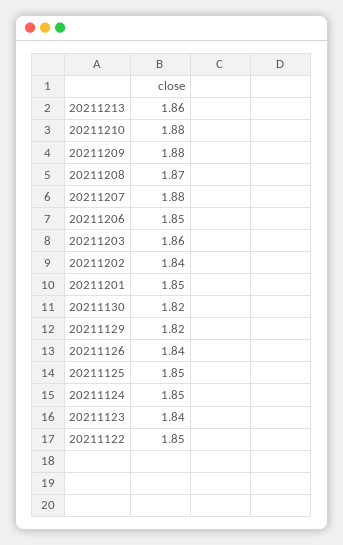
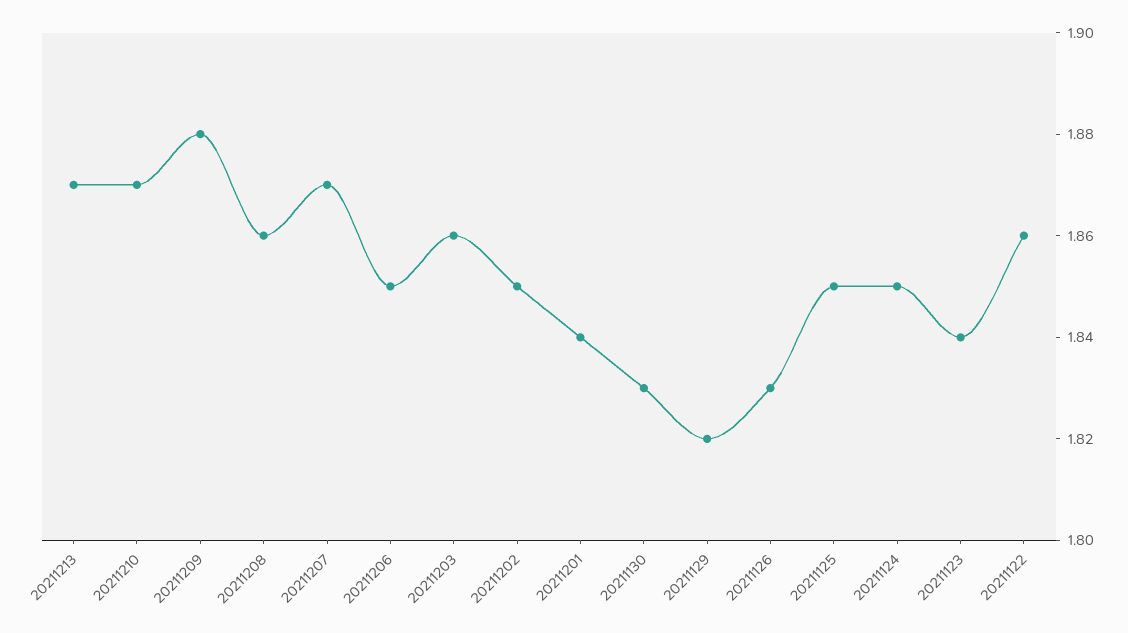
20211213: 1.86 -> 1.87
20211210: 1.88 -> 1.87
20211208: 1.87 -> 1.86
20211207: 1.88 -> 1.87
20211202: 1.84 -> 1.85
20211201: 1.85 -> 1.84
20211130: 1.82 -> 1.83
20211126: 1.84 -> 1.83
20211122: 1.85 -> 1.86

